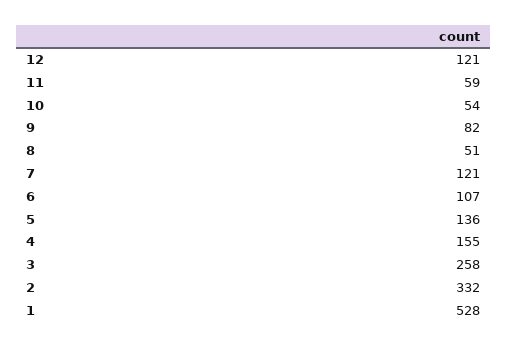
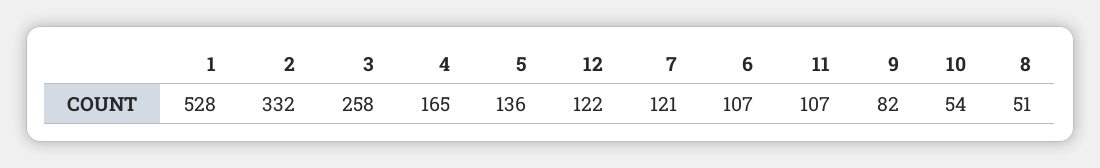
12: 121 -> 122
11: 59 -> 107
4: 155 -> 165

